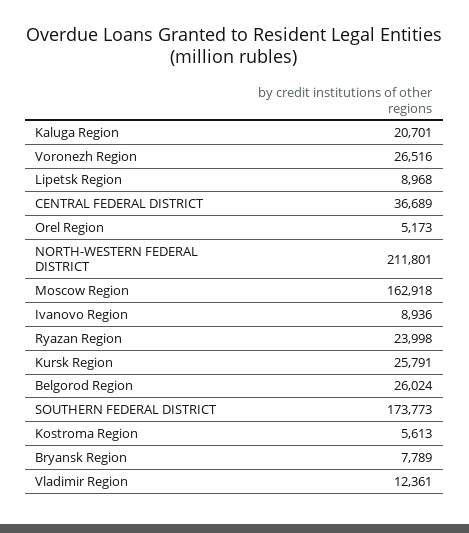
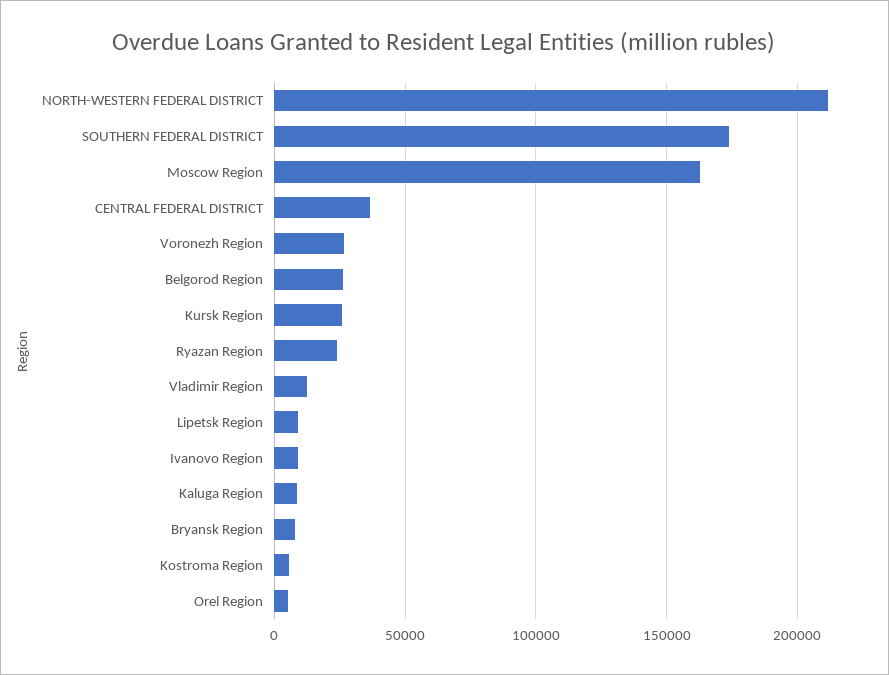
Kaluga Region: 20701 -> 10000

